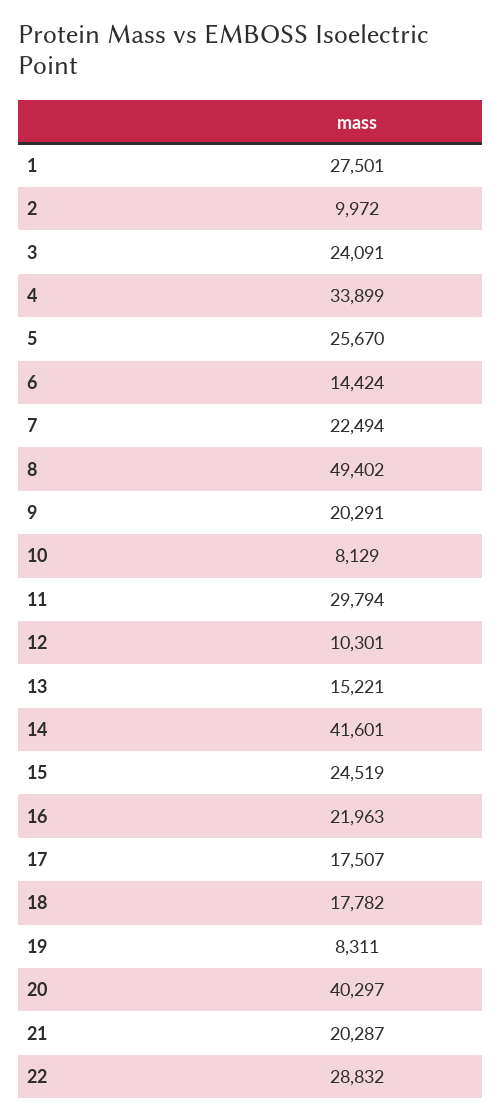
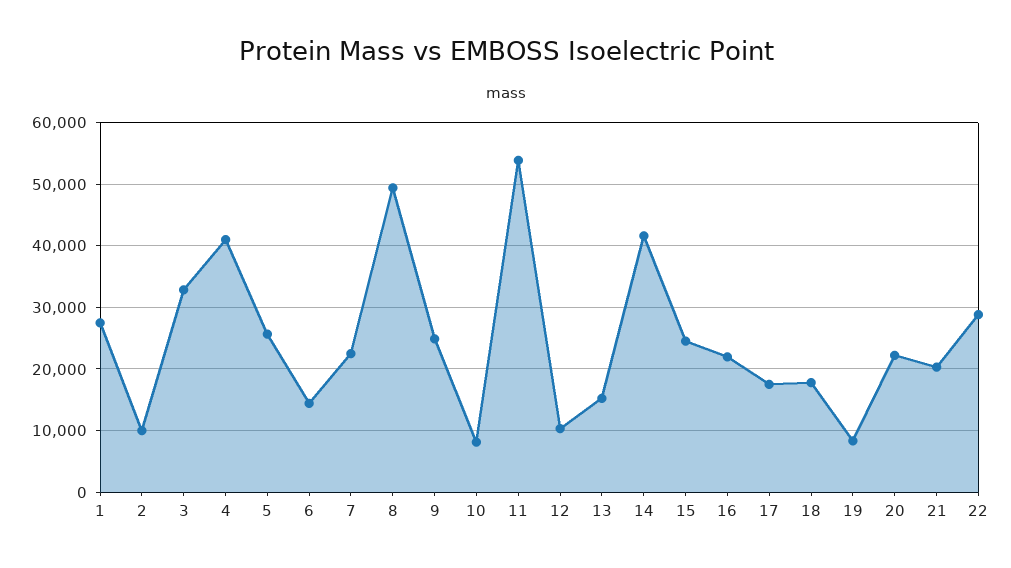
3: 24091 -> 33000
4: 33899 -> 41000
9: 20291 -> 25000
11: 29794 -> 54000
20: 40297 -> 22000

